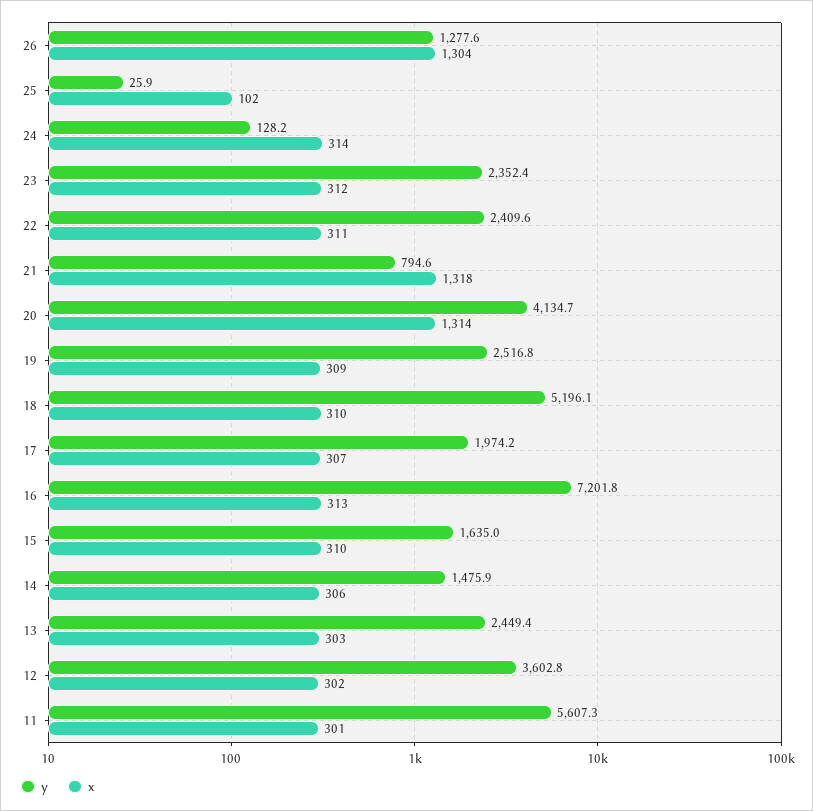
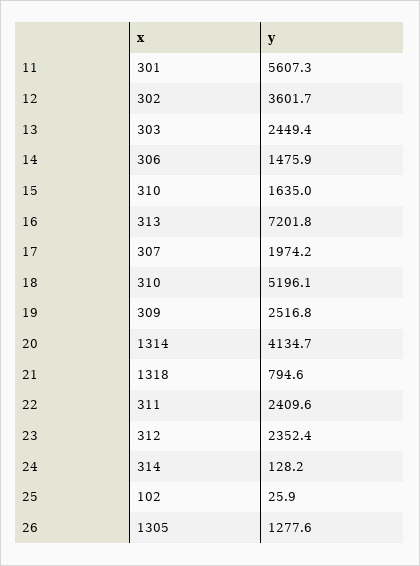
x, 26: 1304 -> 1305
y, 12: 3602.8 -> 3601.7

